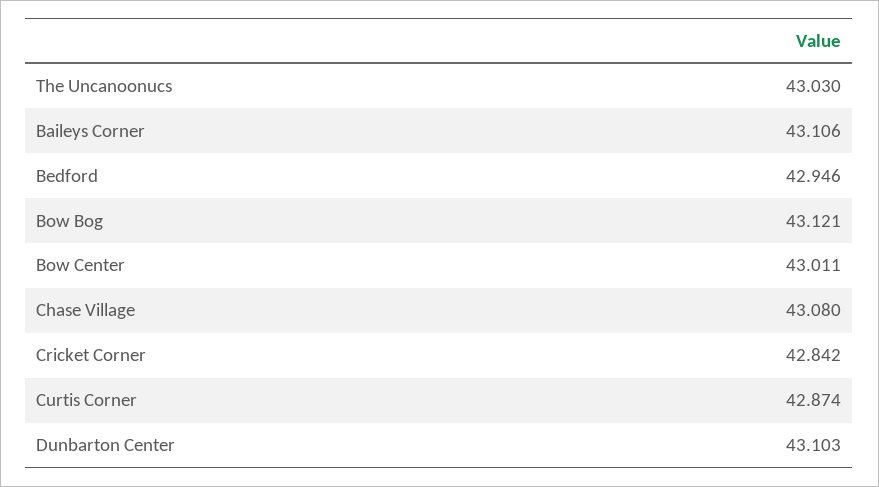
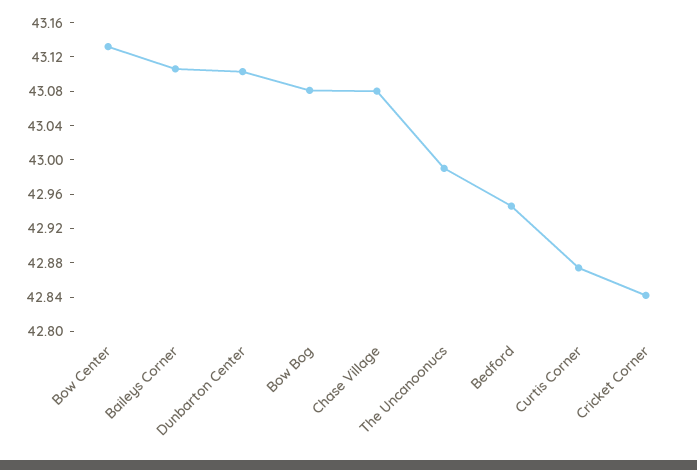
The Uncanoonucs: 43.03 -> 42.99
Bow Bog: 43.121 -> 43.08
Bow Center: 43.011 -> 43.13

